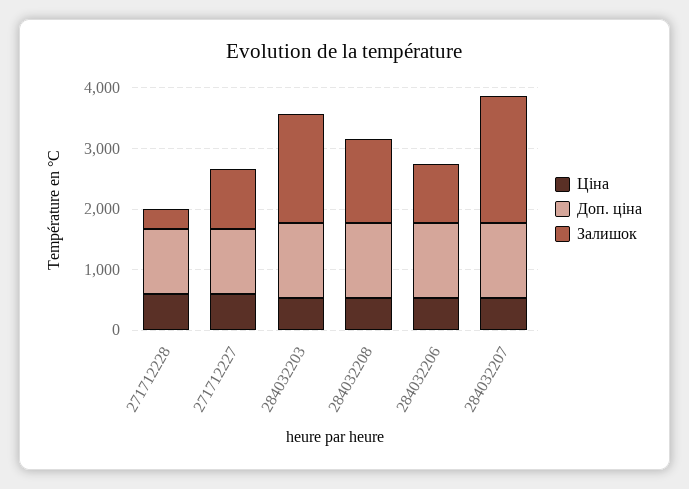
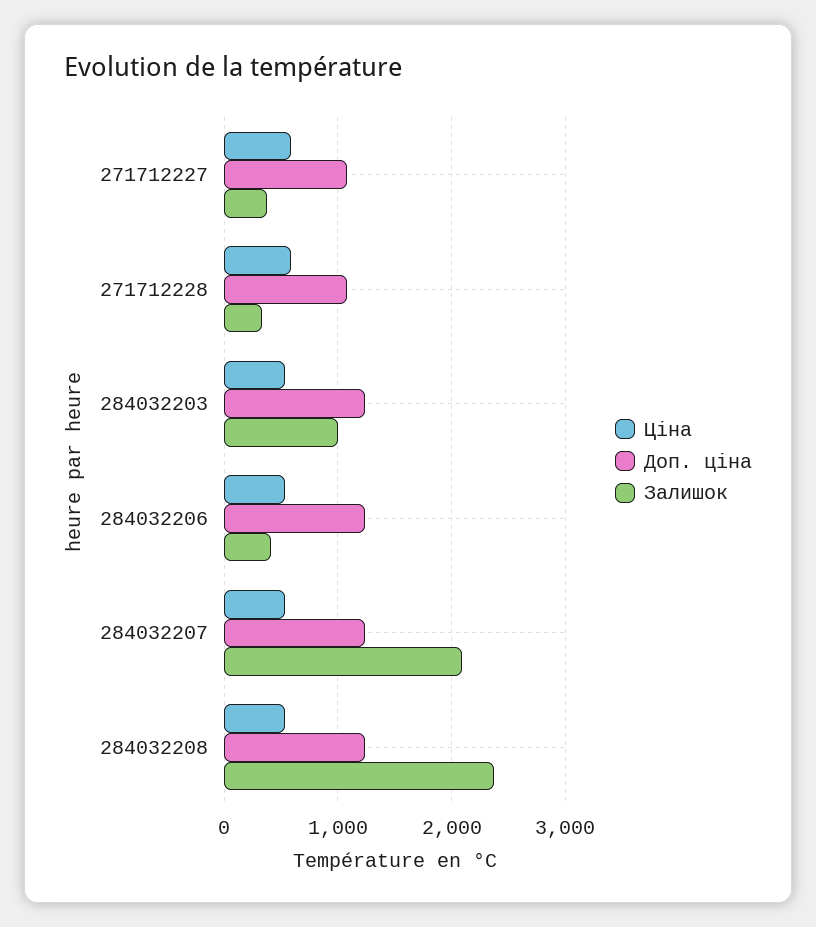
Залишок, 271712227: 1000 -> 400
Залишок, 284032203: 1800 -> 1000
Залишок, 284032208: 1400 -> 2400
Залишок, 284032206: 1000 -> 400

